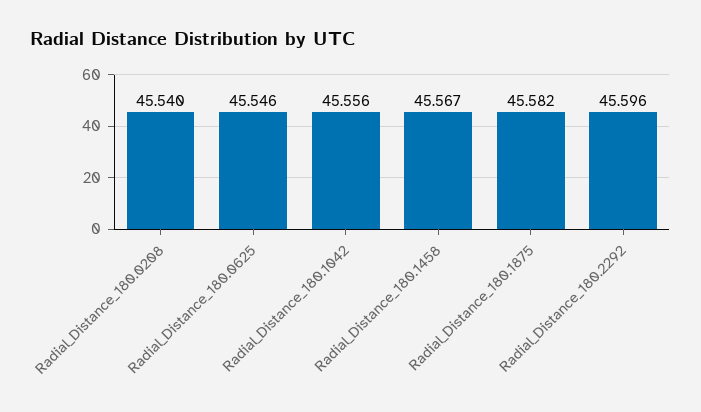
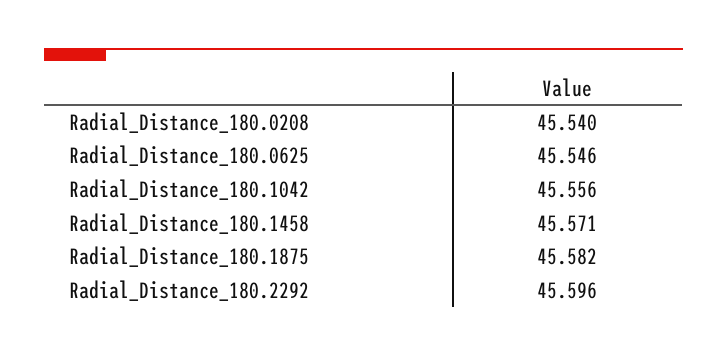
Radial_Distance_180.1458: 45.567 -> 45.571

